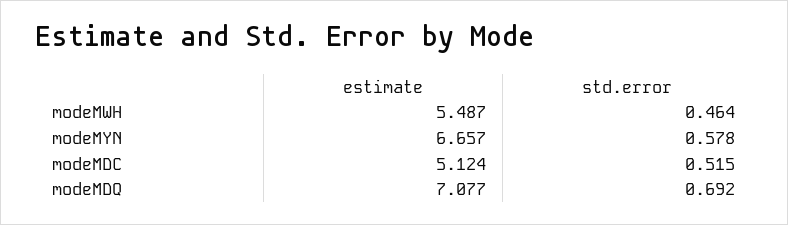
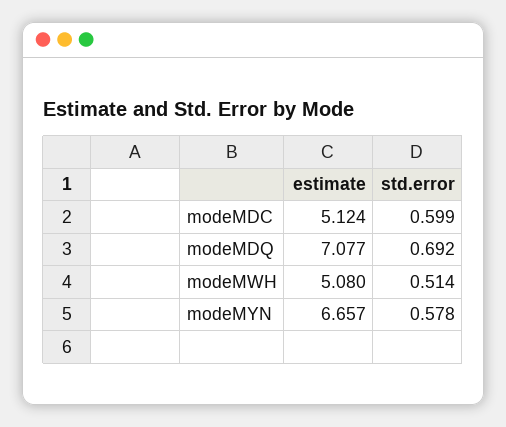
estimate, modeMWH: 5.487 -> 5.08
std.error, modeMWH: 0.464 -> 0.514
std.error, modeMDC: 0.515 -> 0.599

